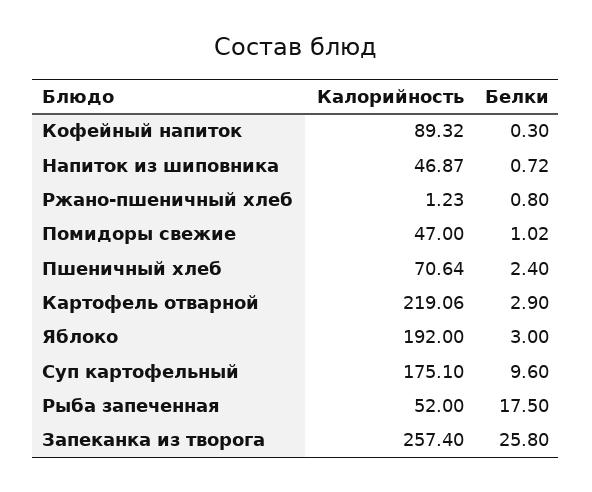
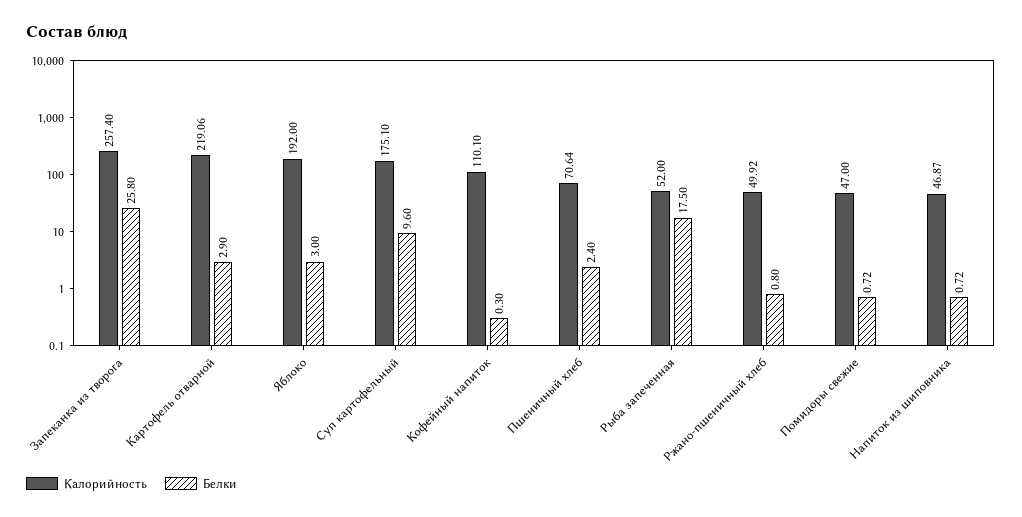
Калорийность, Кофейный напиток: 89.32 -> 110.1
Калорийность, Ржано-пшеничный хлеб: 1.23 -> 49.92
Белки, Помидоры свежие: 1.02 -> 0.72

